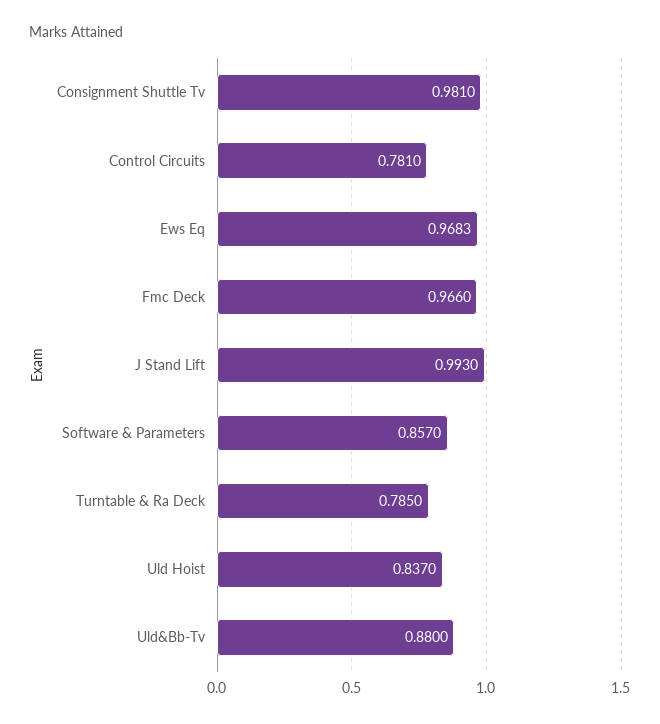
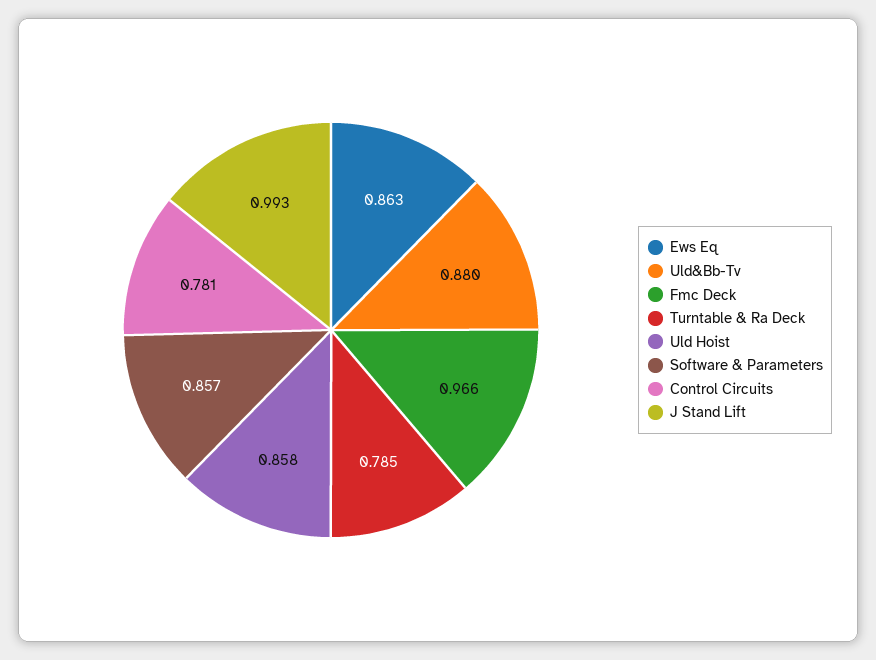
Consignment Shuttle Tv: 0.981 -> none
Ews Eq: 0.9683 -> 0.863
Uld Hoist: 0.837 -> 0.858

